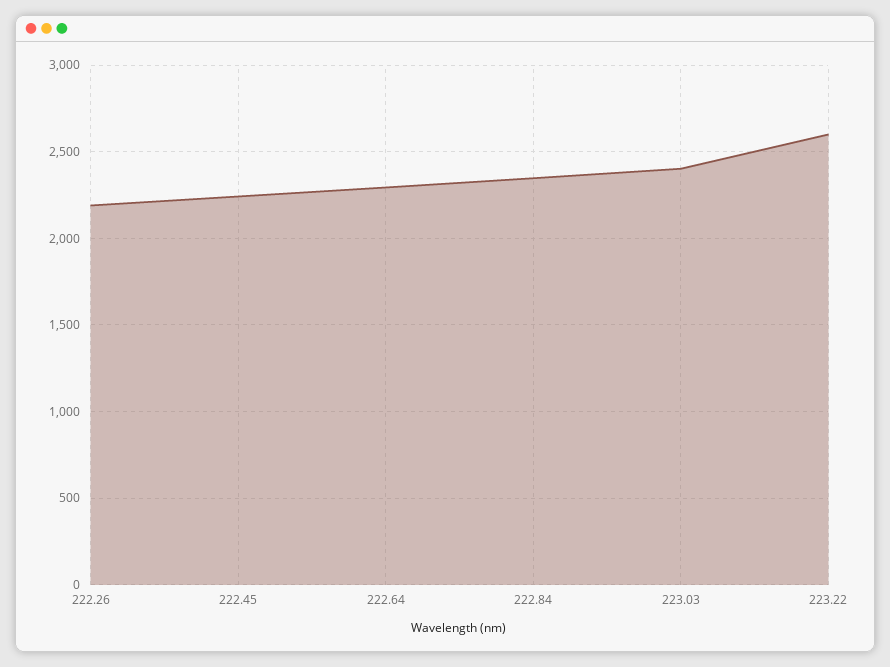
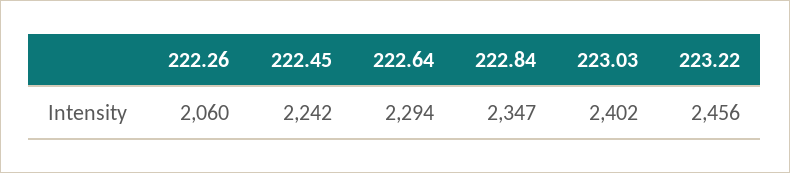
222.26: 2200 -> 2060
223.22: 2600 -> 2456

